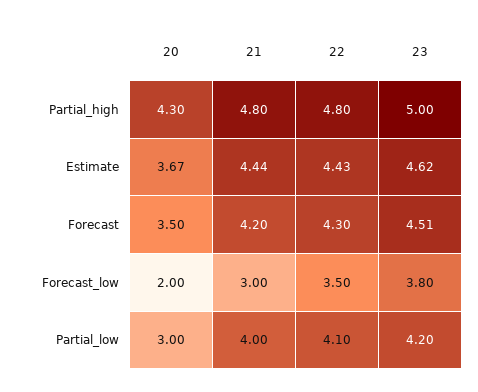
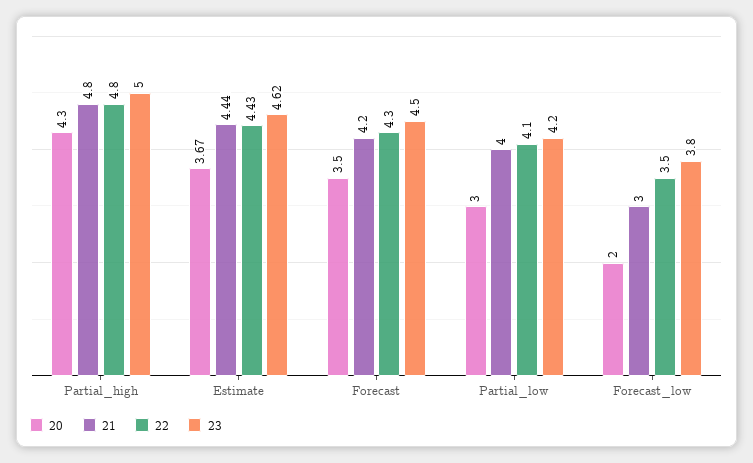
23, Forecast: 4.51 -> 4.5

